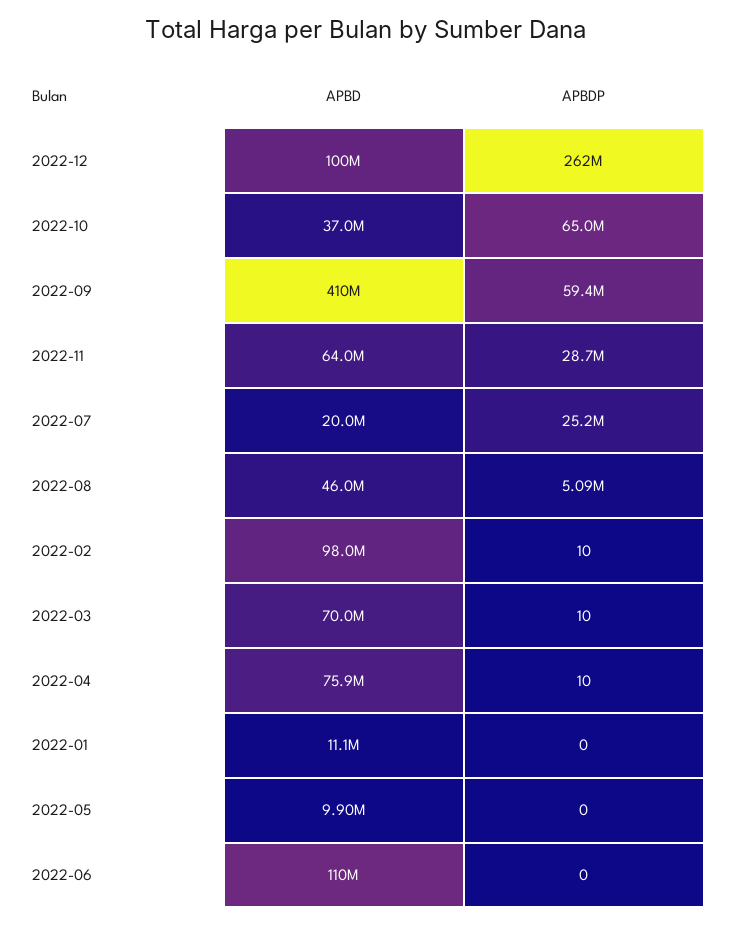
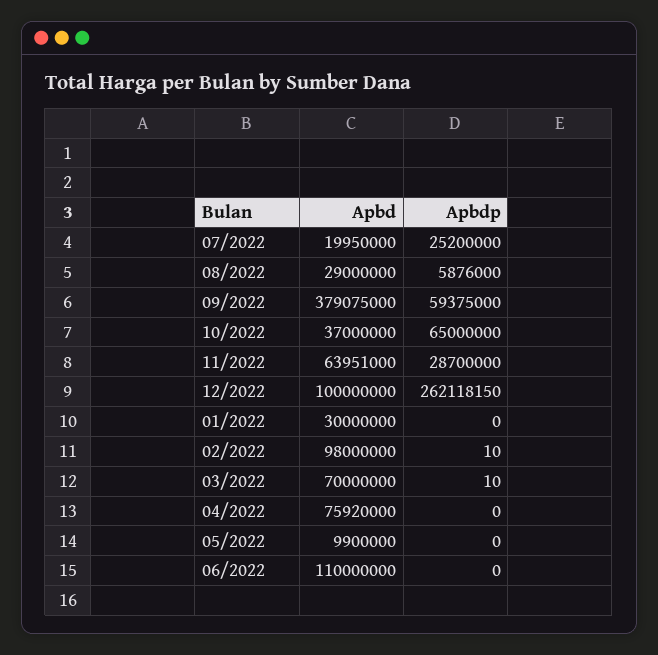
APBD, 2022-09: 410000000 -> 379075000
APBD, 2022-08: 46000000 -> 29000000
APBDP, 2022-08: 5090000 -> 5876000
APBDP, 2022-04: 10 -> 0
APBD, 2022-01: 11100000 -> 30000000

